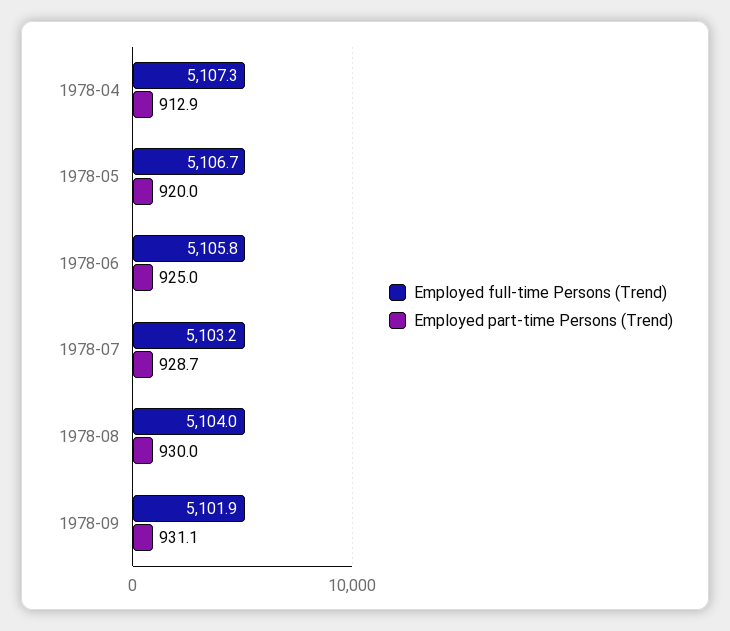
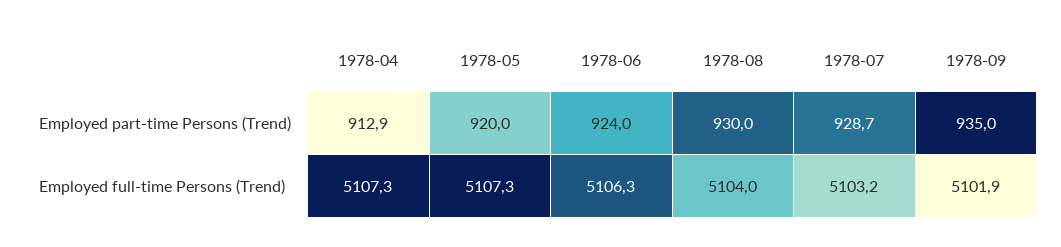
Employed full-time Persons (Trend), 1978-05: 5106.7 -> 5107.3
Employed full-time Persons (Trend), 1978-06: 5105.8 -> 5106.3
Employed part-time Persons (Trend), 1978-06: 925 -> 924
Employed part-time Persons (Trend), 1978-09: 931.1 -> 935

